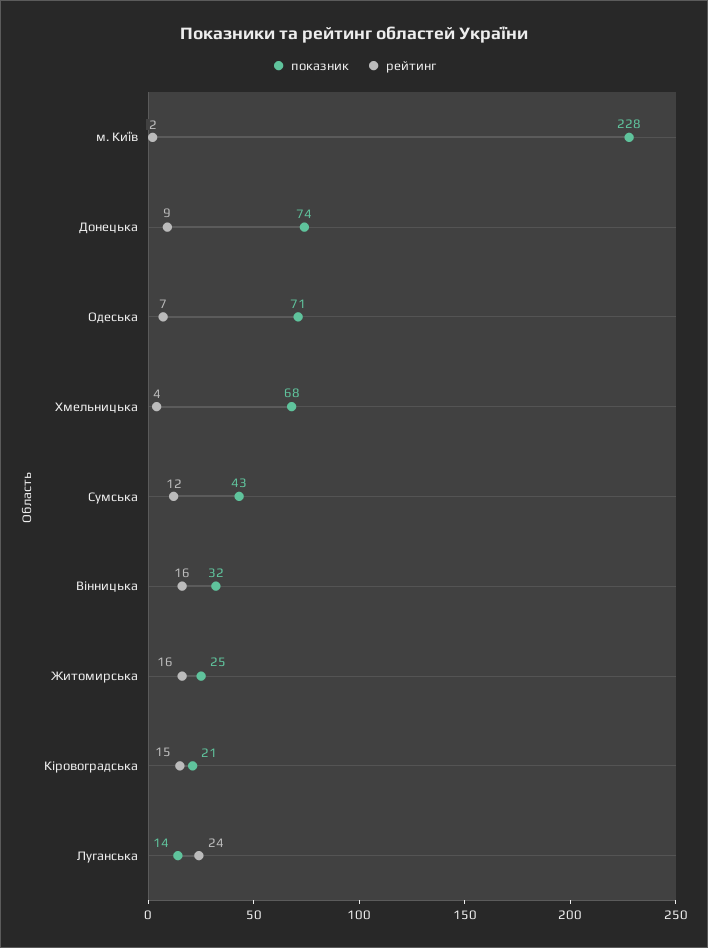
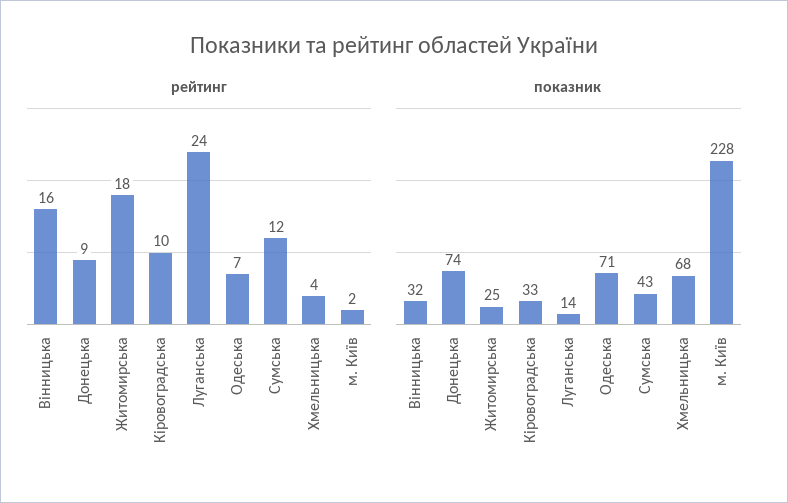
рейтинг, Житомирська: 16 -> 18
показник, Кіровоградська: 21 -> 33
рейтинг, Кіровоградська: 15 -> 10

